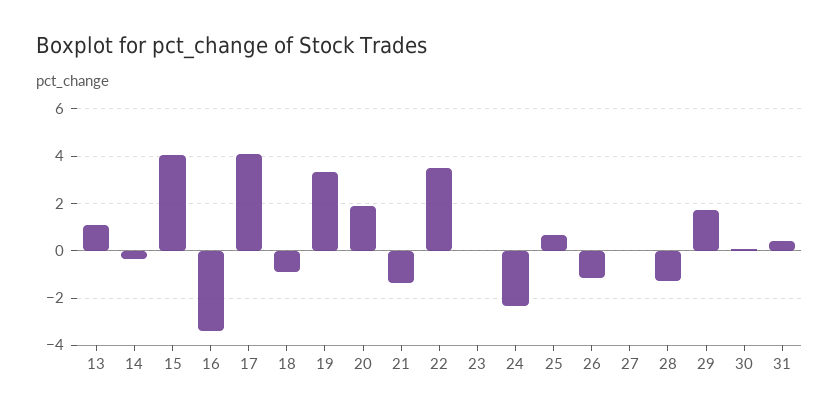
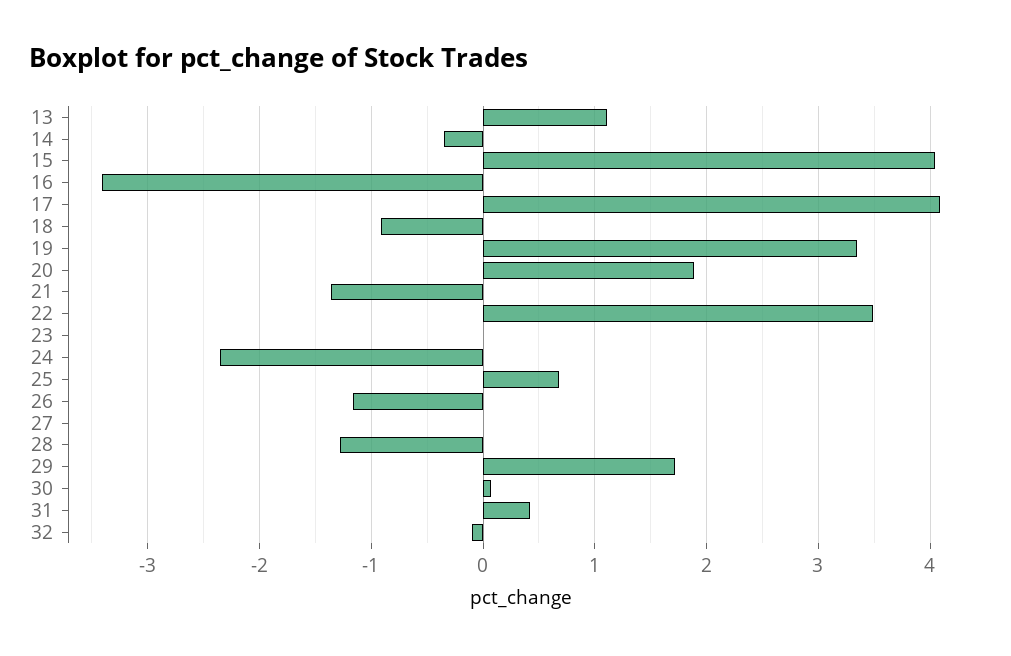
32: none -> -0.1

